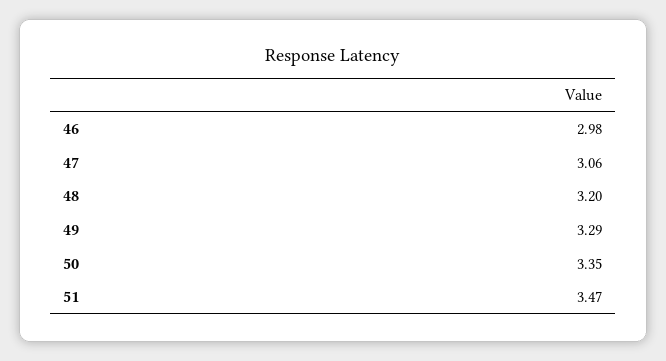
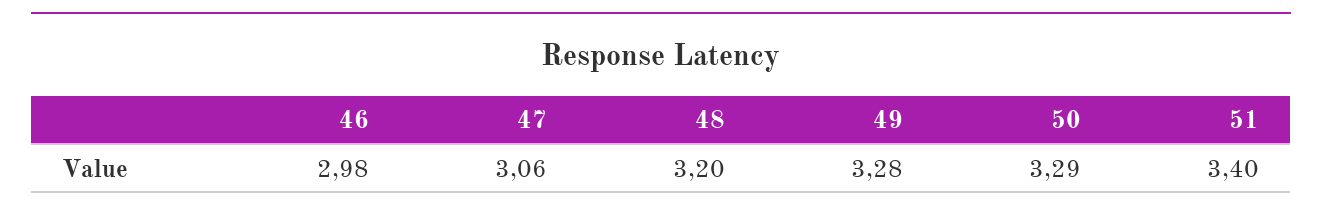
49: 3.29 -> 3.28
50: 3.35 -> 3.29
51: 3.47 -> 3.4

